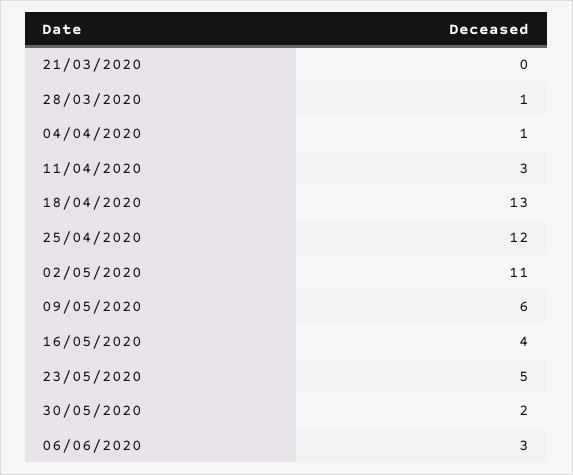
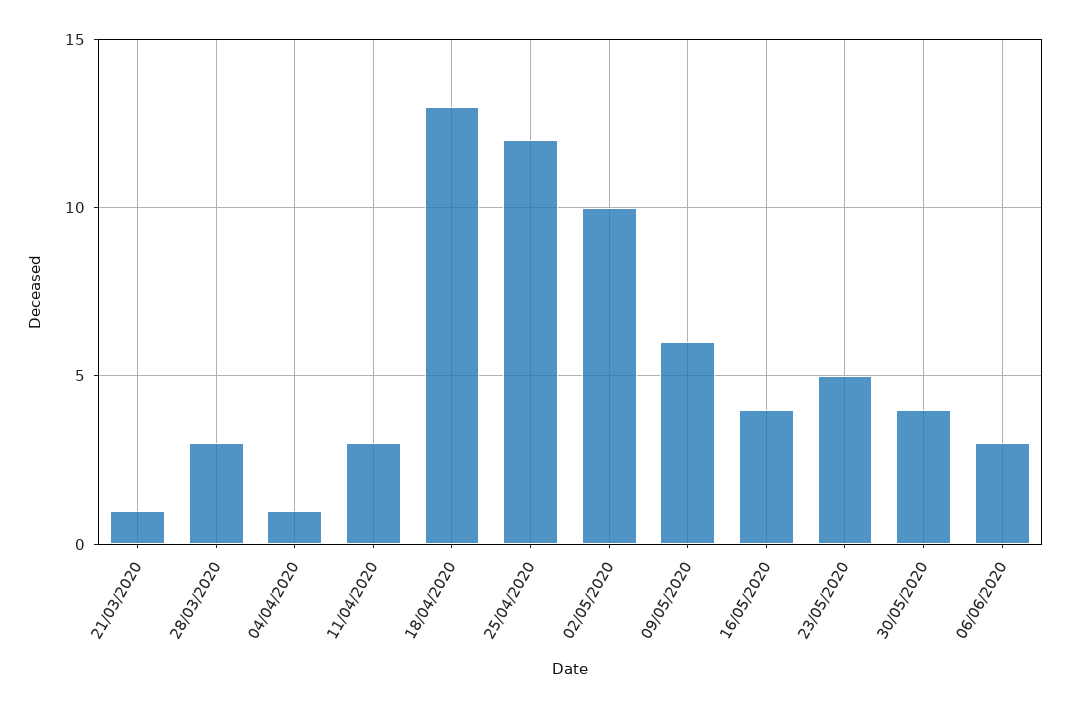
21/03/2020: 0 -> 1
28/03/2020: 1 -> 3
02/05/2020: 11 -> 10
30/05/2020: 2 -> 4

